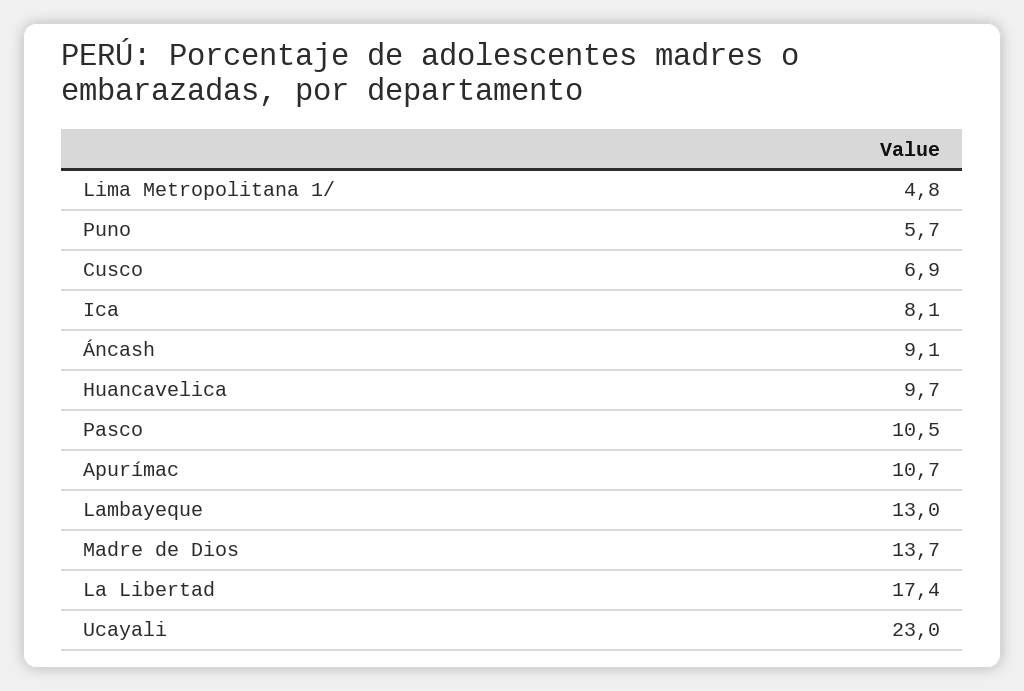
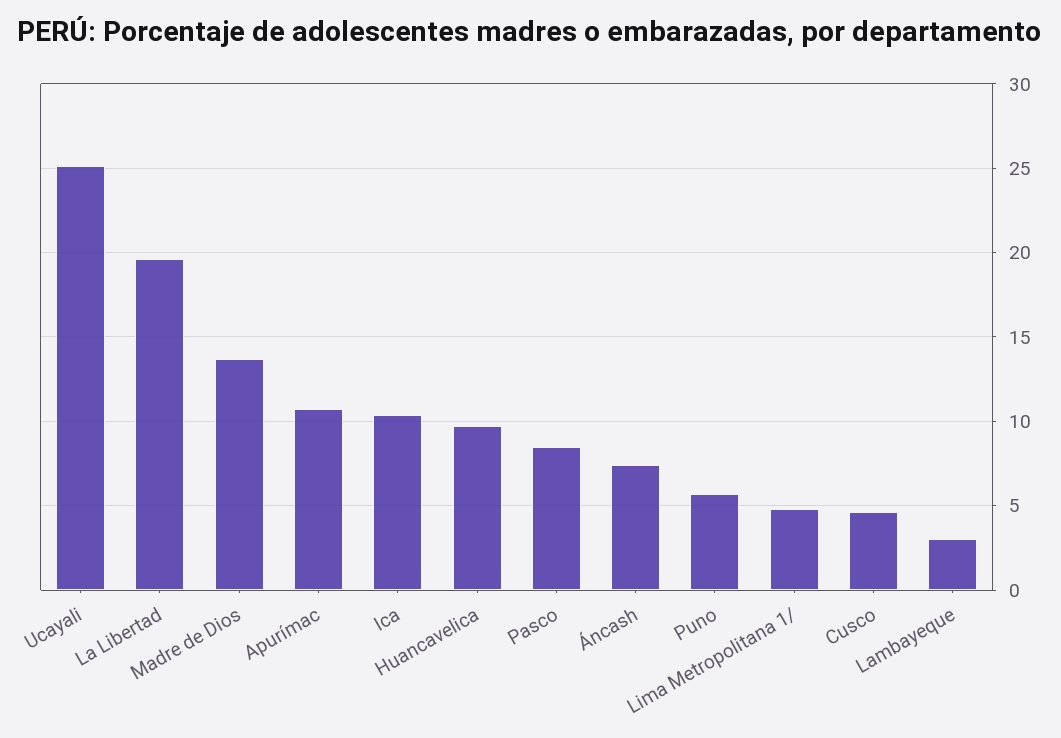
Cusco: 6.9 -> 4.5
Ica: 8.1 -> 10.5
Áncash: 9.1 -> 7.5
Pasco: 10.5 -> 8.5
Lambayeque: 13 -> 3
La Libertad: 17.4 -> 19.5
Ucayali: 23 -> 25

